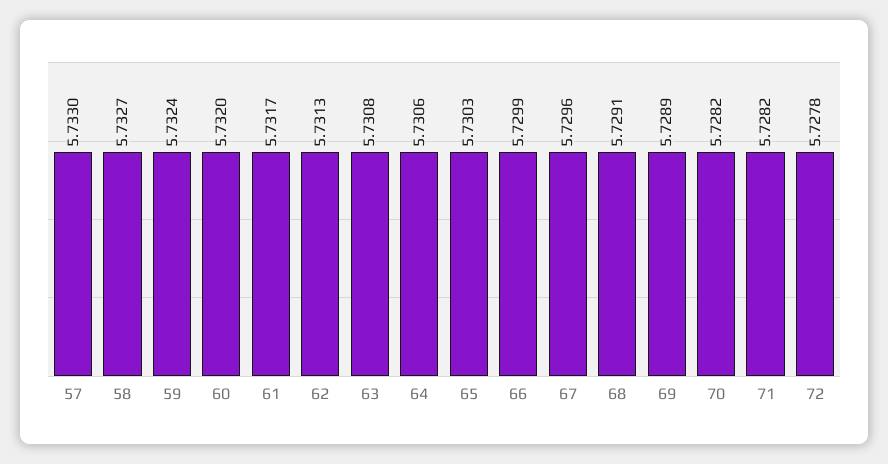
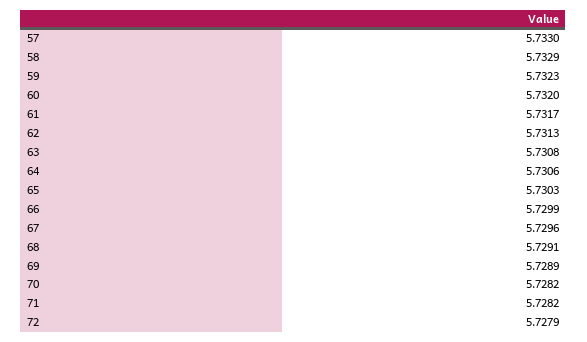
58: 5.7327 -> 5.7329
59: 5.7324 -> 5.7323
72: 5.7278 -> 5.7279

